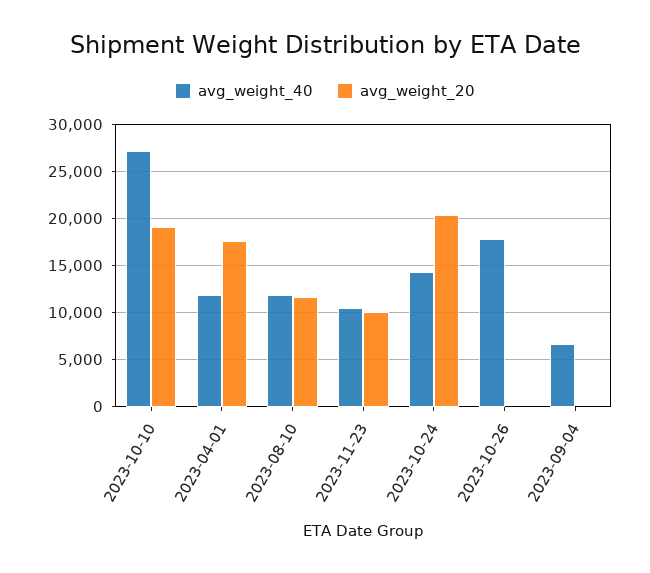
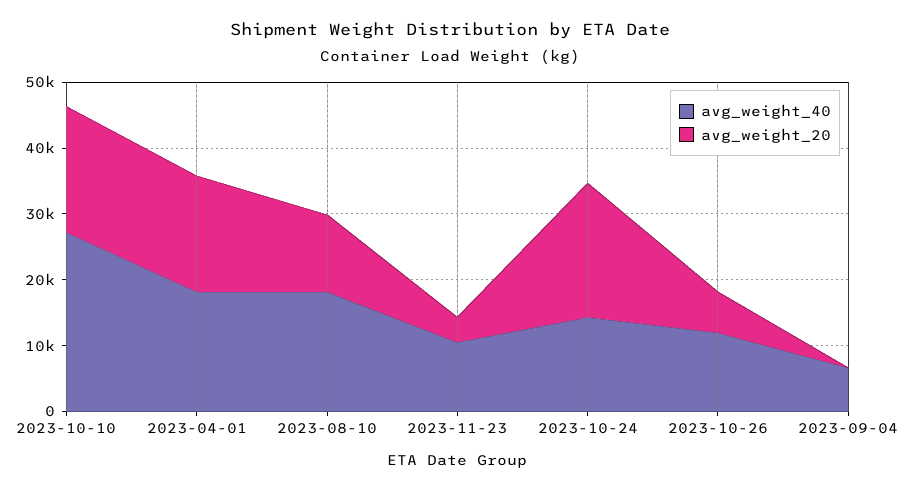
avg_weight_40, 2023-04-01: 12000 -> 18000
avg_weight_40, 2023-08-10: 12000 -> 18000
avg_weight_20, 2023-11-23: 10000 -> 4000
avg_weight_40, 2023-10-26: 18000 -> 12000
avg_weight_20, 2023-10-26: 0 -> 6000

